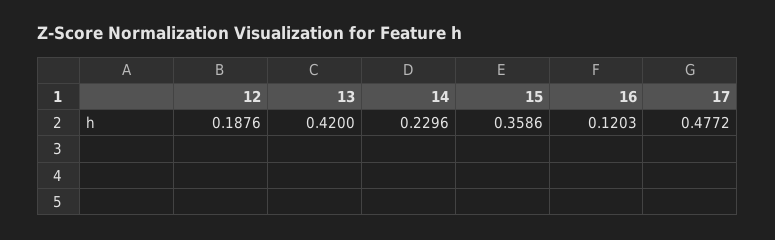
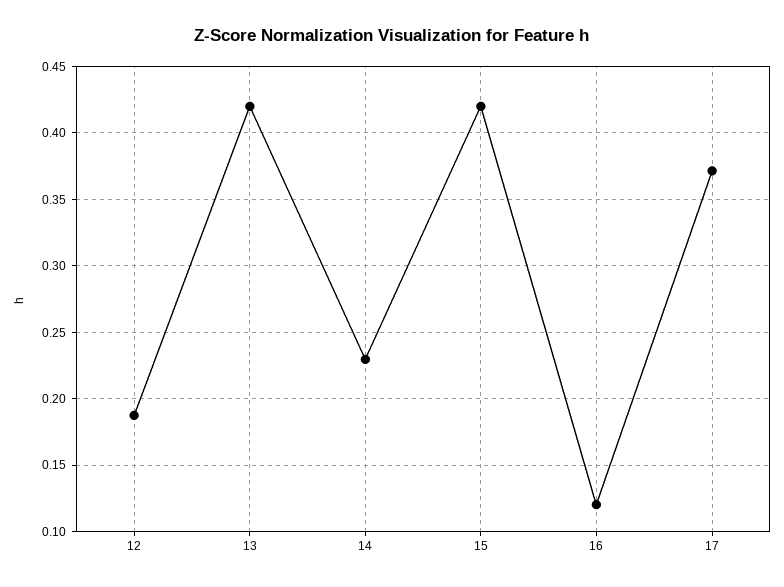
15: 0.3586 -> 0.42
17: 0.4772 -> 0.37

